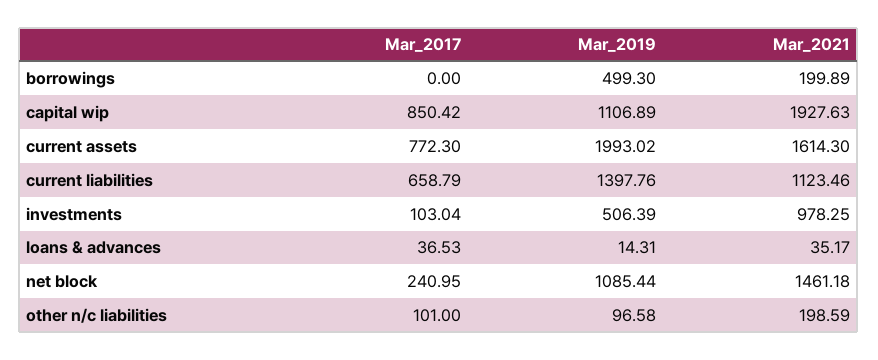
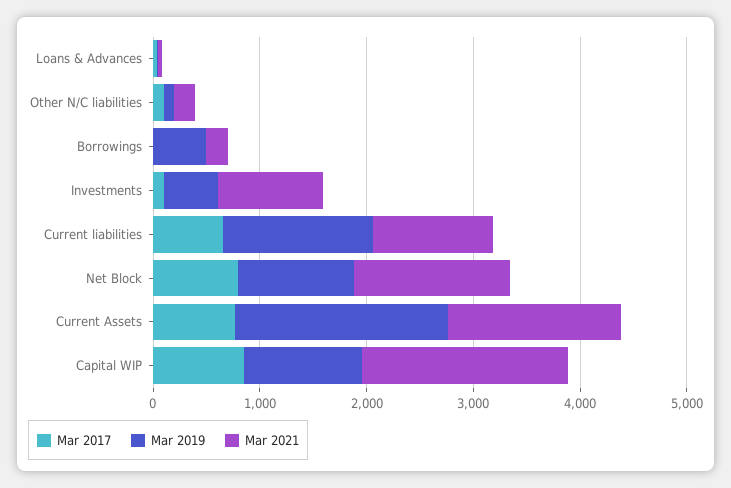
Mar_2017, net block: 240.95 -> 800

